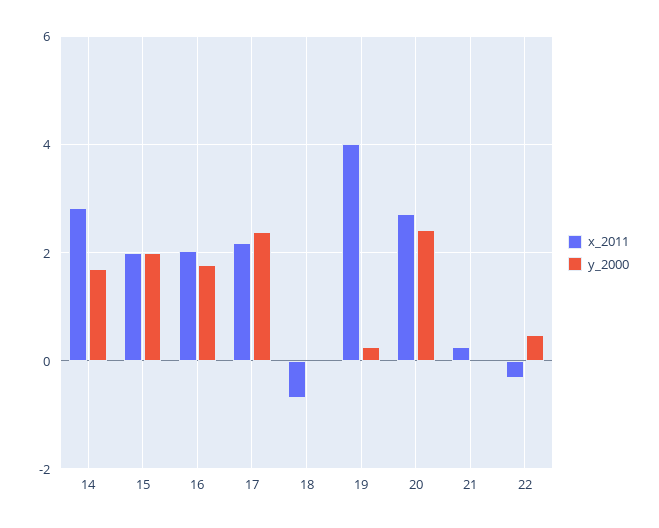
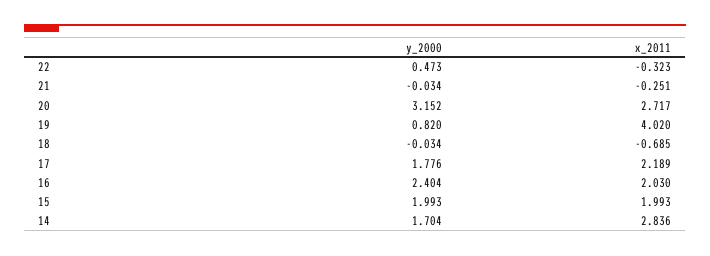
y_2000, 16: 1.8 -> 2.404
y_2000, 17: 2.4 -> 1.776
y_2000, 19: 0.2 -> 0.82
y_2000, 20: 2.4 -> 3.152
x_2011, 21: 0.2 -> -0.251

